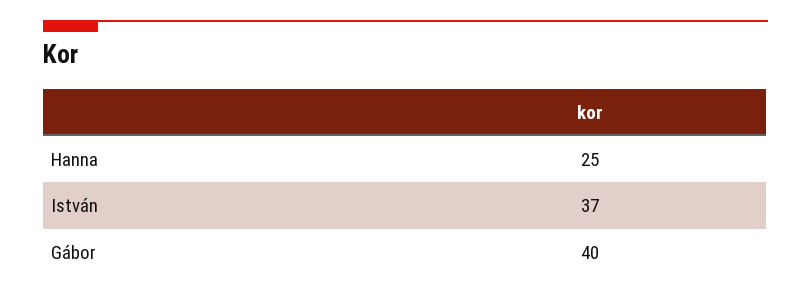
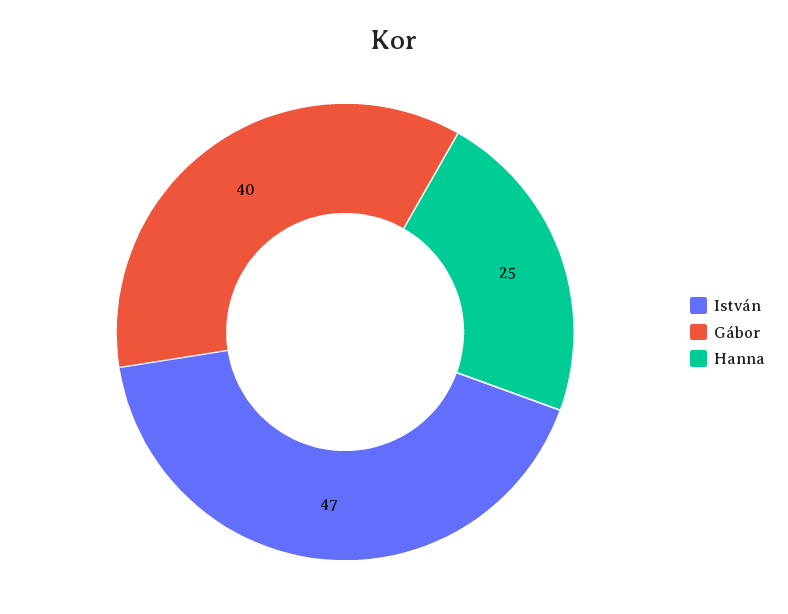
István: 37 -> 47

